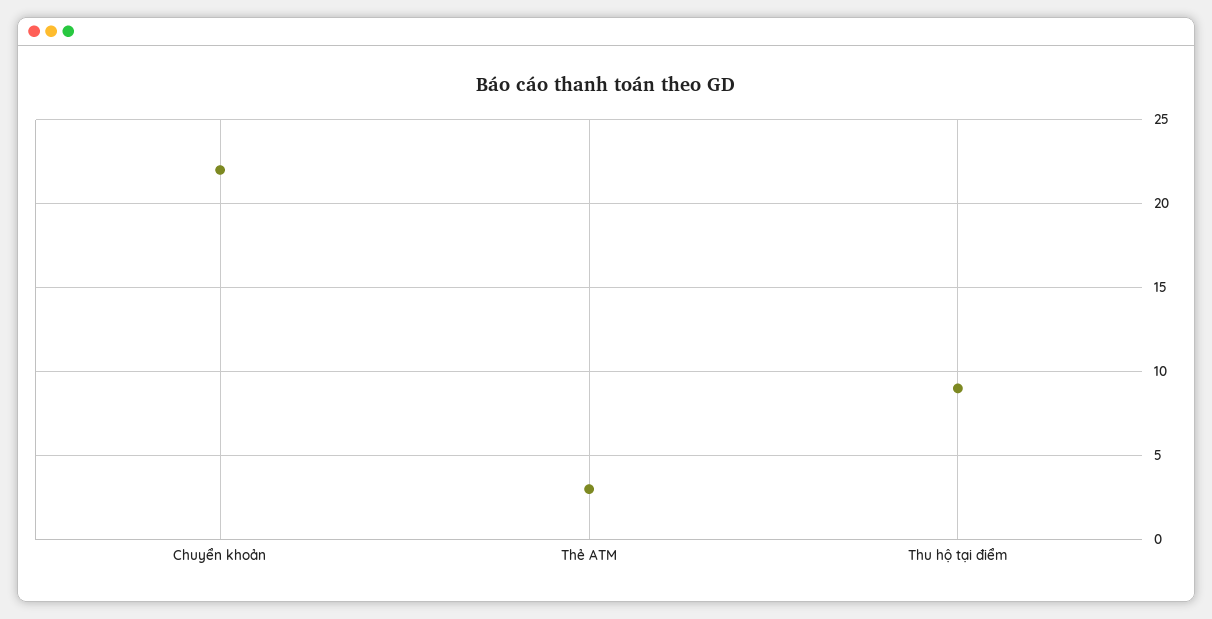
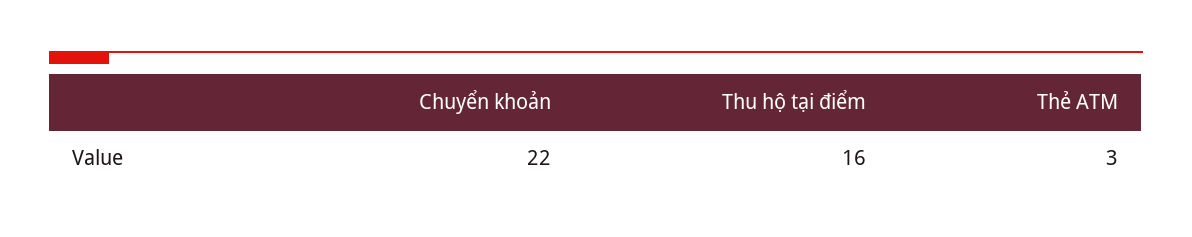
Thu hộ tại điểm: 9 -> 16

